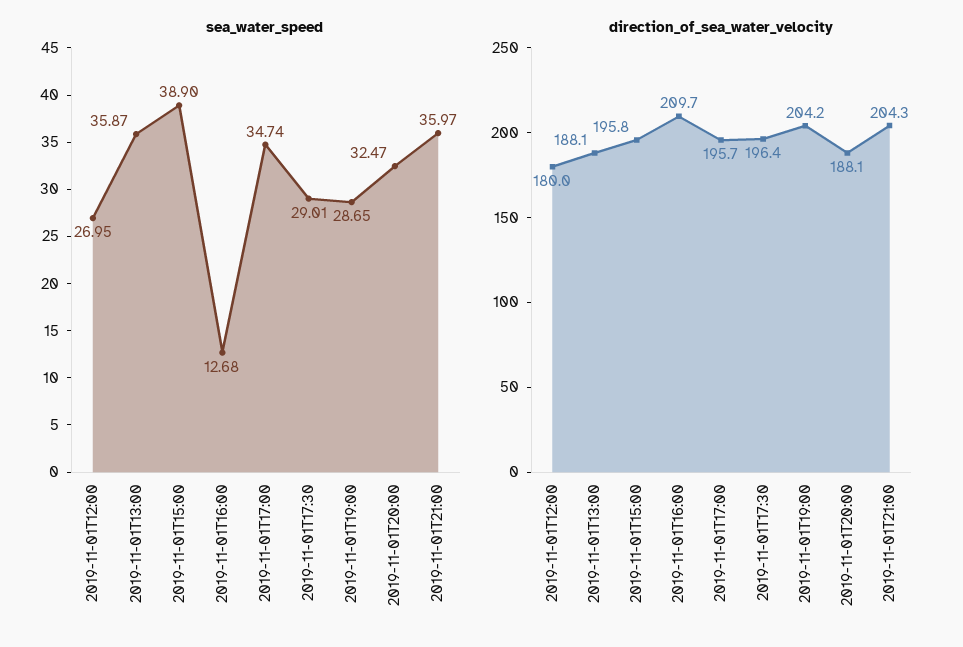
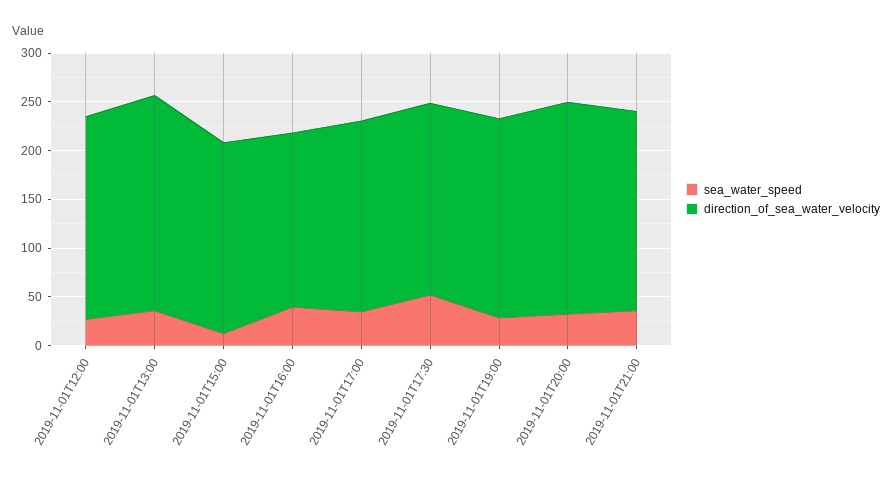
sea_water_speed, 2019-11-01T15:00: 38.9 -> 10
sea_water_speed, 2019-11-01T16:00: 12.68 -> 40
sea_water_speed, 2019-11-01T17:30: 29.01 -> 50
direction_of_sea_water_velocity, 2019-11-01T12:00: 180 -> 210
direction_of_sea_water_velocity, 2019-11-01T13:00: 188.1 -> 220
direction_of_sea_water_velocity, 2019-11-01T16:00: 209.7 -> 180
direction_of_sea_water_velocity, 2019-11-01T20:00: 188.1 -> 220

